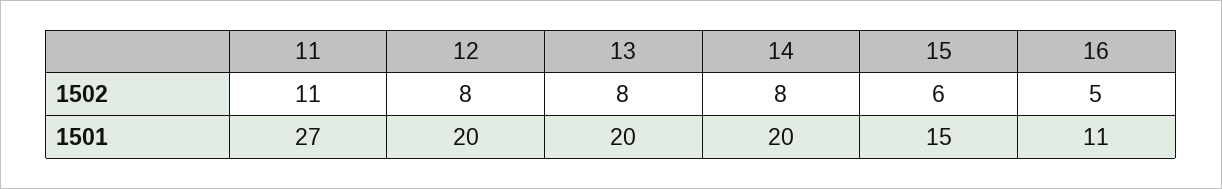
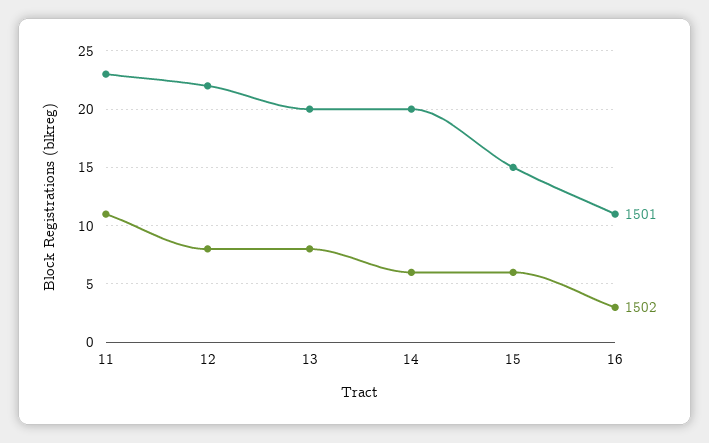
1502, 14: 8 -> 6
1502, 16: 5 -> 3
1501, 11: 27 -> 23
1501, 12: 20 -> 22

